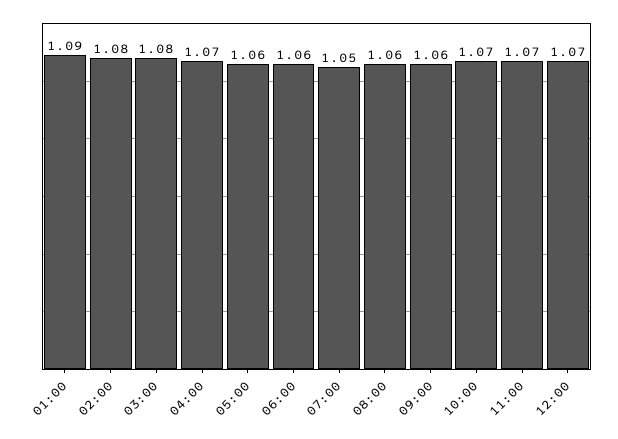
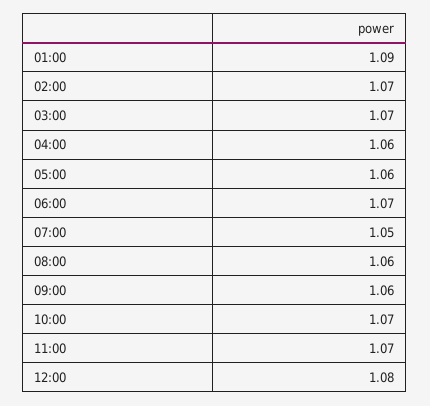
02:00: 1.08 -> 1.07
03:00: 1.08 -> 1.07
04:00: 1.07 -> 1.06
06:00: 1.06 -> 1.07
12:00: 1.07 -> 1.08

